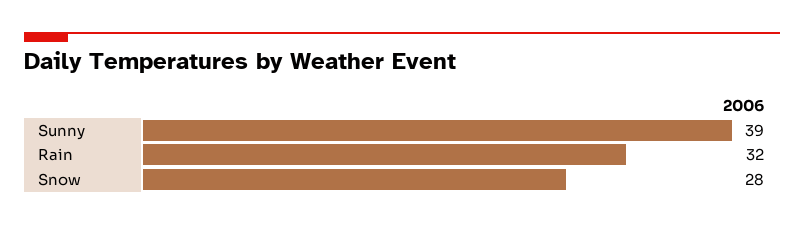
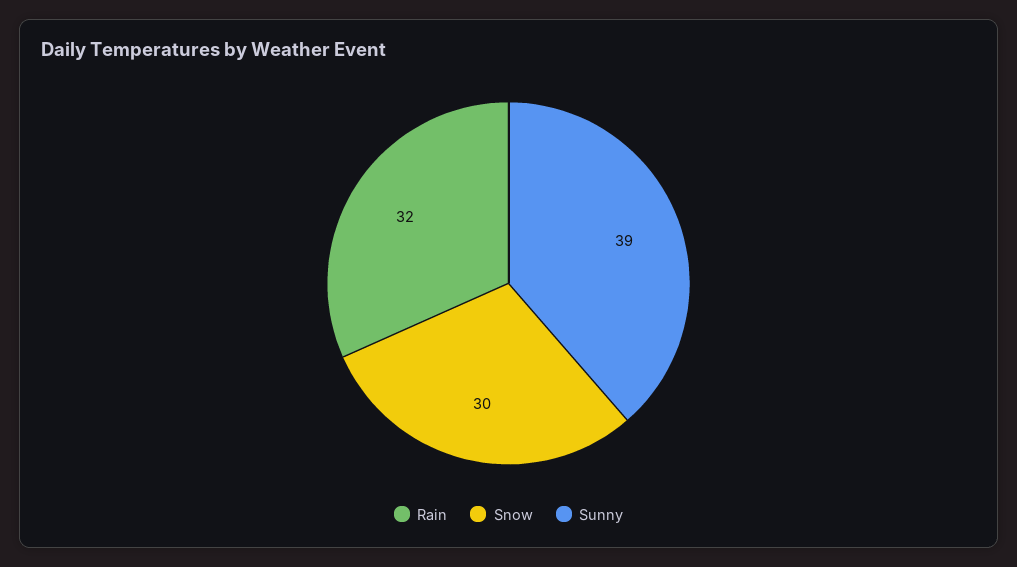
Snow: 28 -> 30

